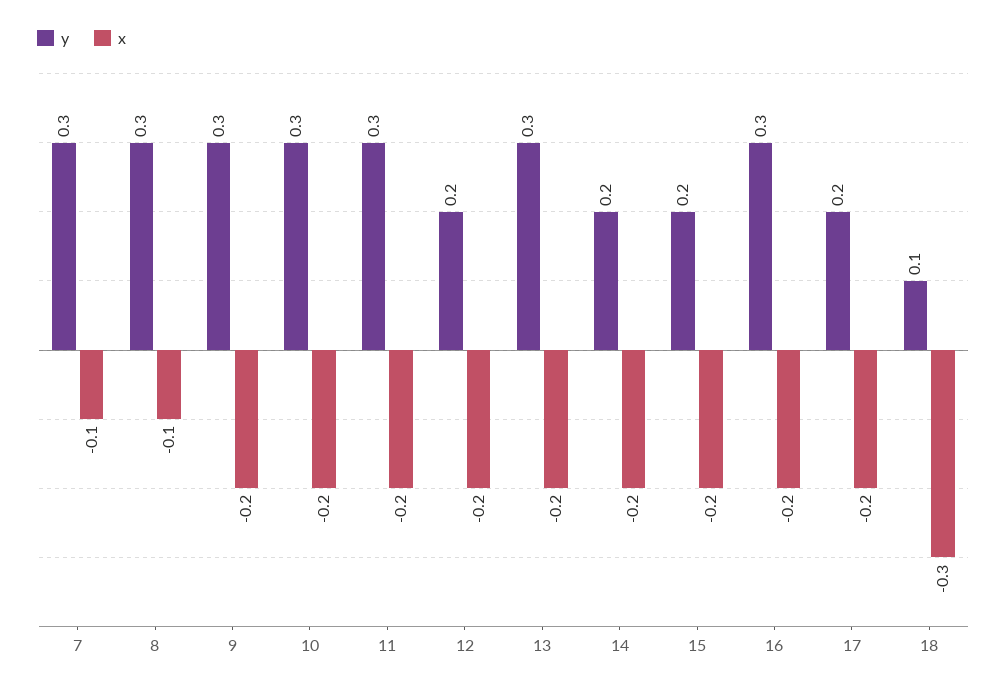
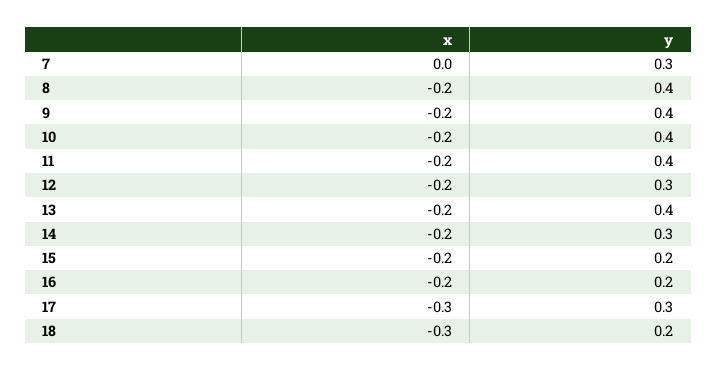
x, 7: -0.1 -> 0
y, 8: 0.3 -> 0.4
x, 8: -0.1 -> -0.2
y, 9: 0.3 -> 0.4
y, 10: 0.3 -> 0.4
y, 11: 0.3 -> 0.4
y, 12: 0.2 -> 0.3
y, 13: 0.3 -> 0.4
y, 14: 0.2 -> 0.3
y, 16: 0.3 -> 0.2
y, 17: 0.2 -> 0.3
x, 17: -0.2 -> -0.3
y, 18: 0.1 -> 0.2

